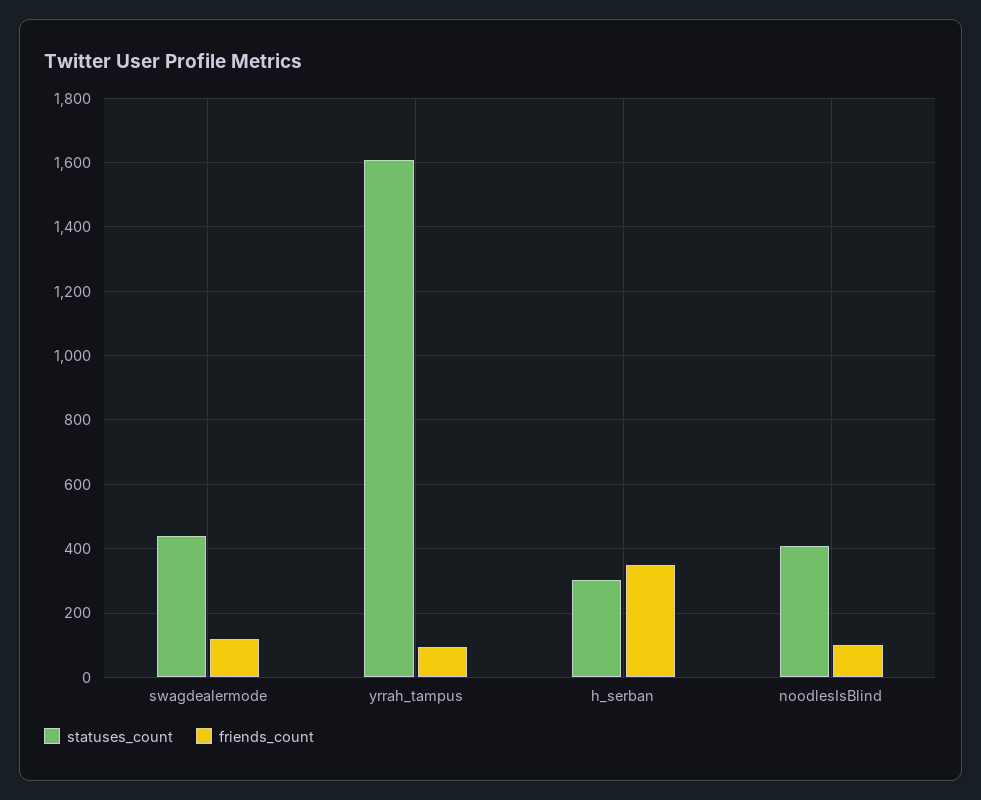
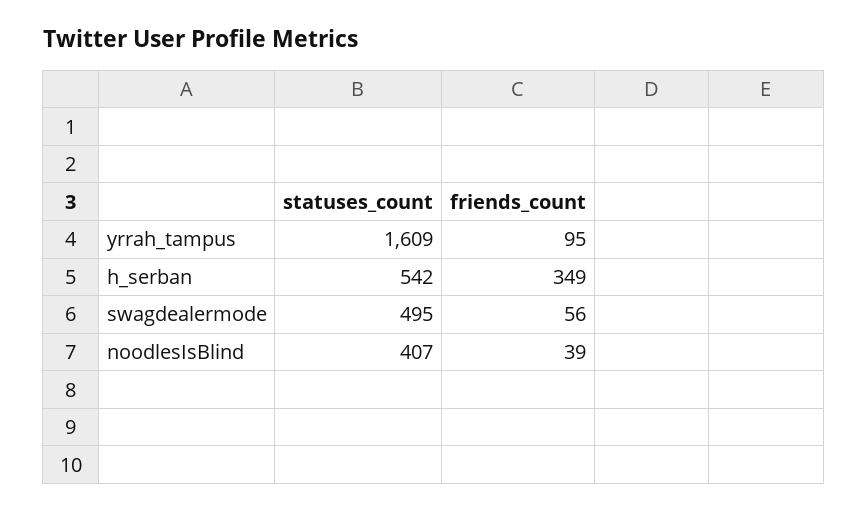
statuses_count, swagdealermode: 440 -> 495
friends_count, swagdealermode: 120 -> 56
statuses_count, h_serban: 300 -> 542
friends_count, noodlesIsBlind: 100 -> 39

